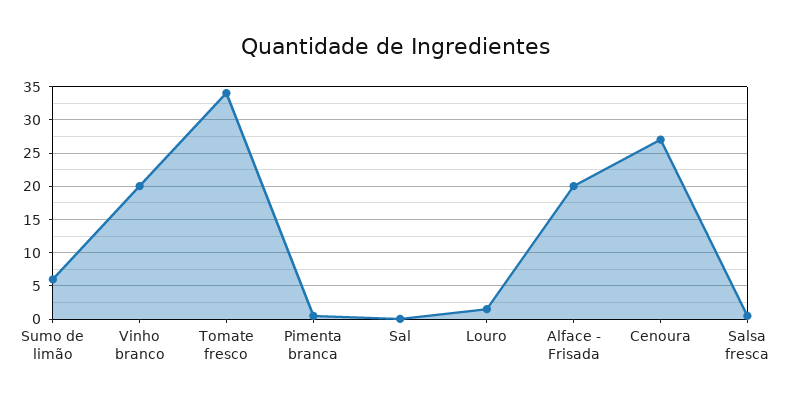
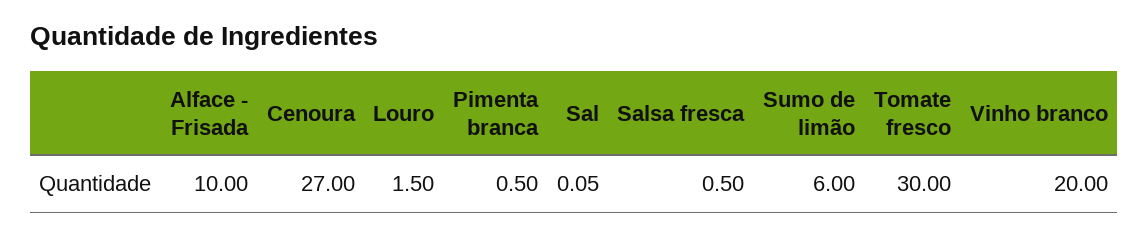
Tomate fresco: 34 -> 30
Alface - Frisada: 20 -> 10

